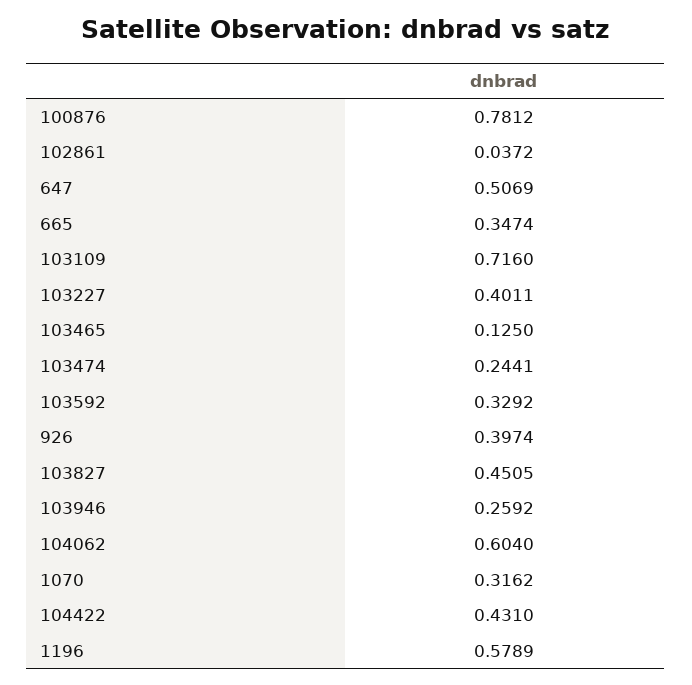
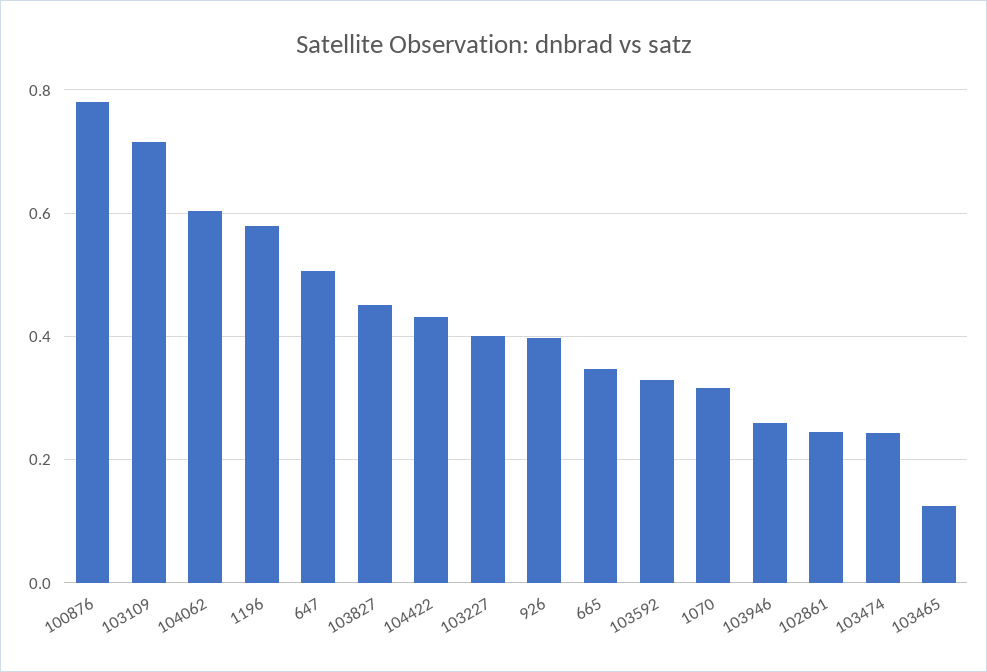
102861: 0.0372 -> 0.24

